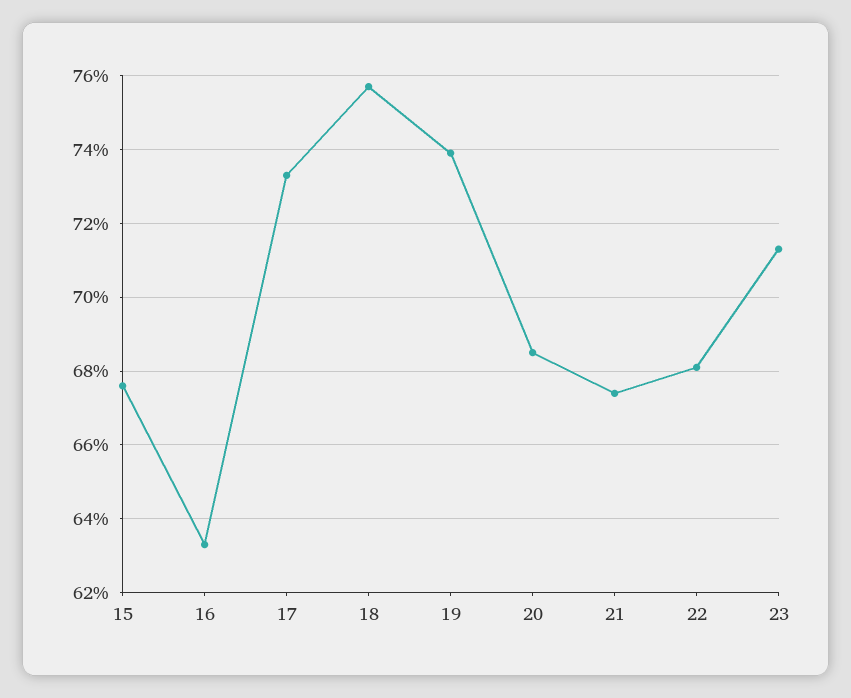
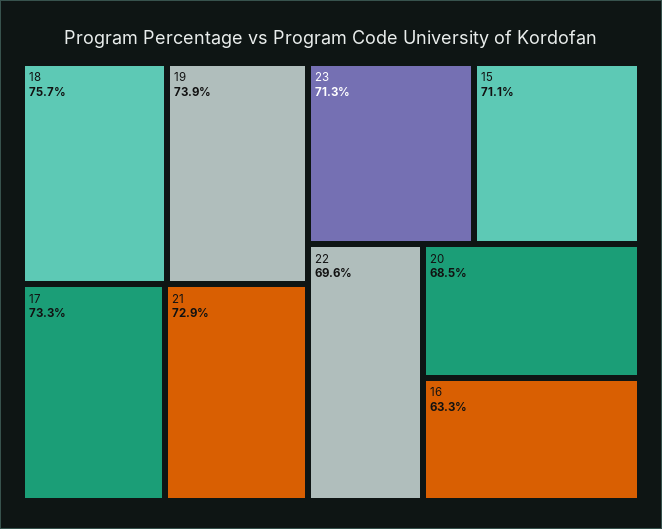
15: 67.5 -> 71.1
21: 67.5 -> 72.9
22: 68 -> 69.6

